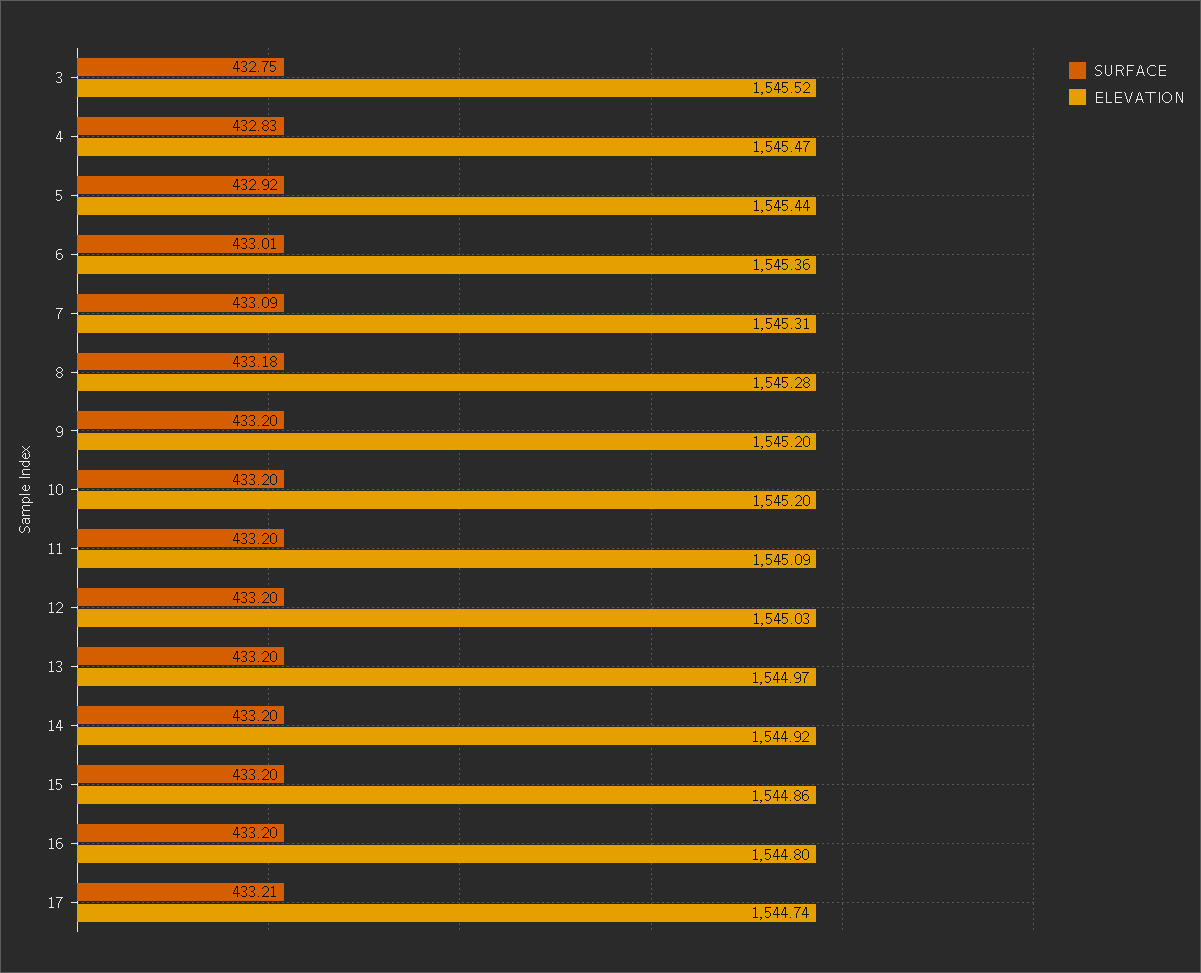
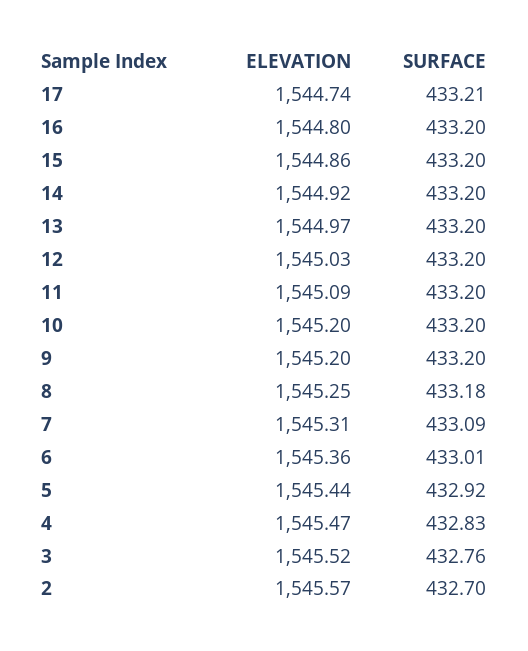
SURFACE, 3: 432.75 -> 432.76
ELEVATION, 8: 1545.28 -> 1545.25
ELEVATION, 2: none -> 1545.57
SURFACE, 2: none -> 432.7

